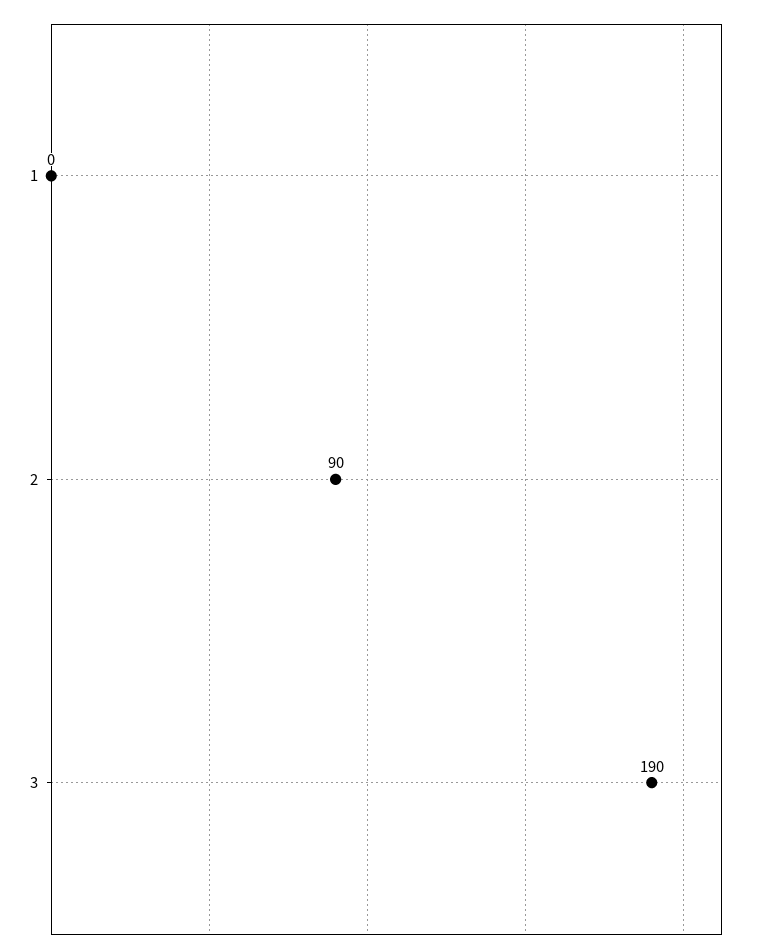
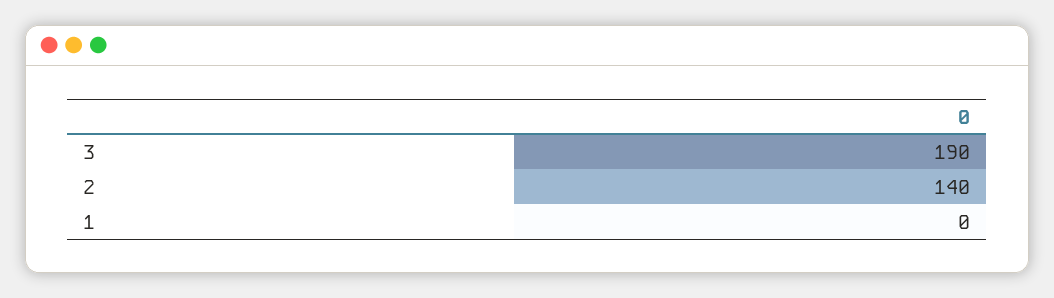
2: 90 -> 140

